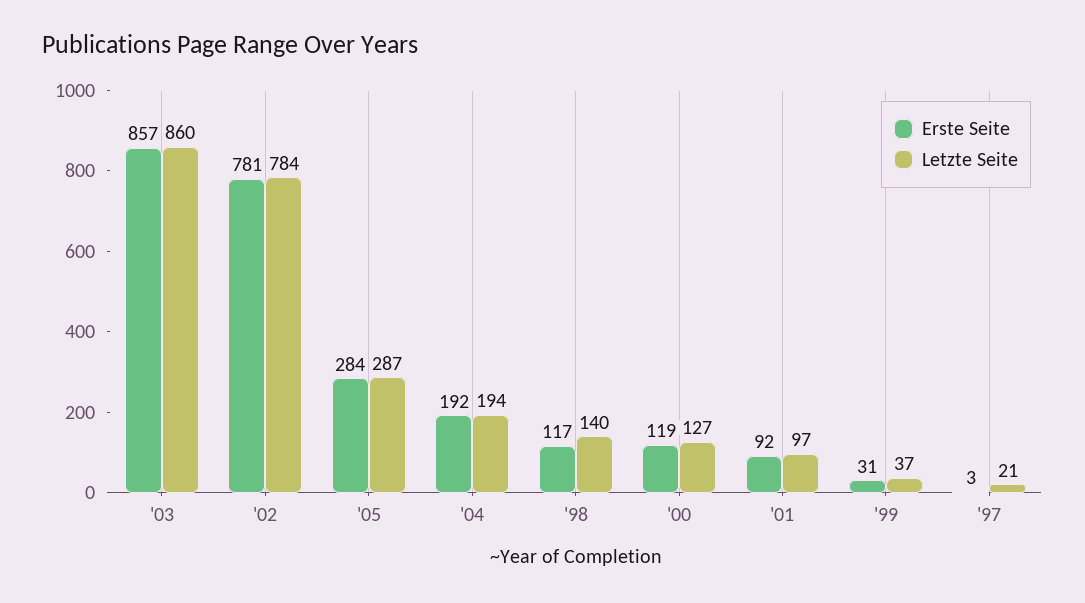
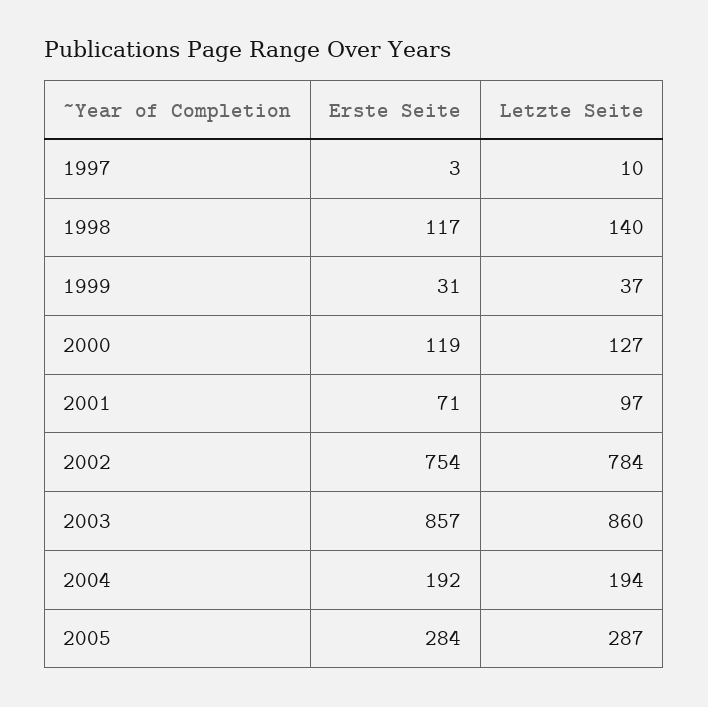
Erste Seite, '02: 781 -> 754
Erste Seite, '01: 92 -> 71
Letzte Seite, '97: 21 -> 10

